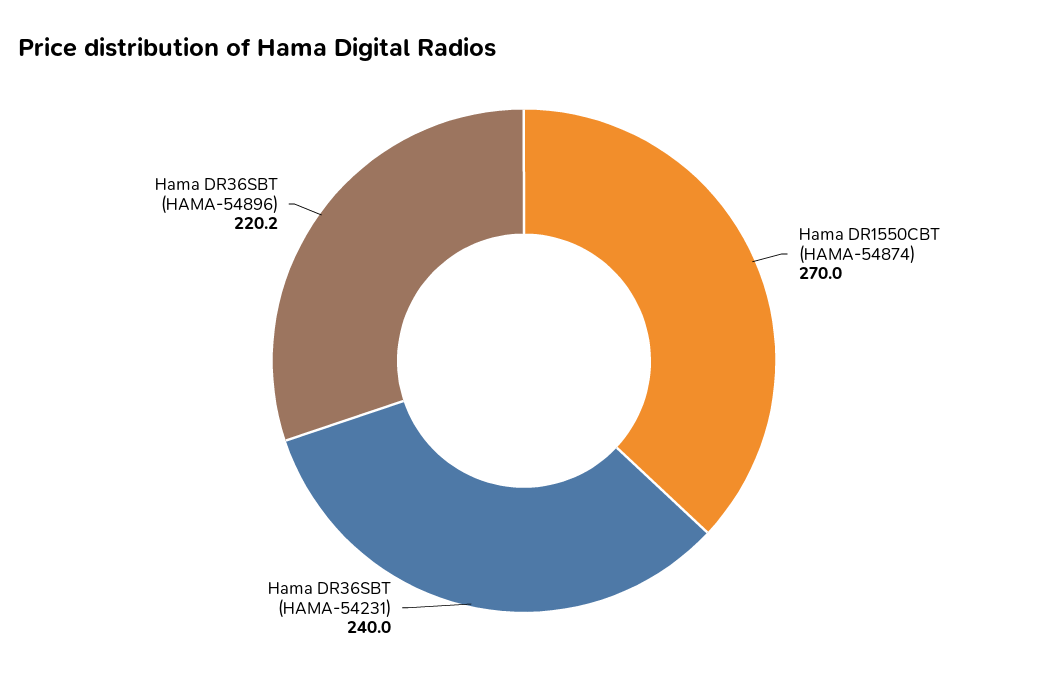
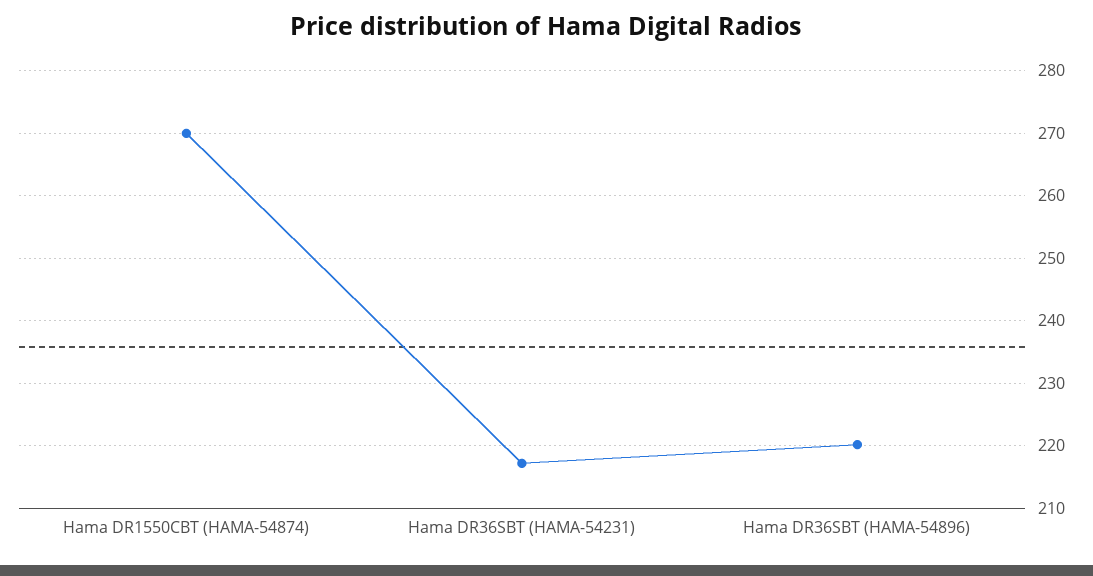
Hama DR36SBT (HAMA-54231): 240 -> 217

